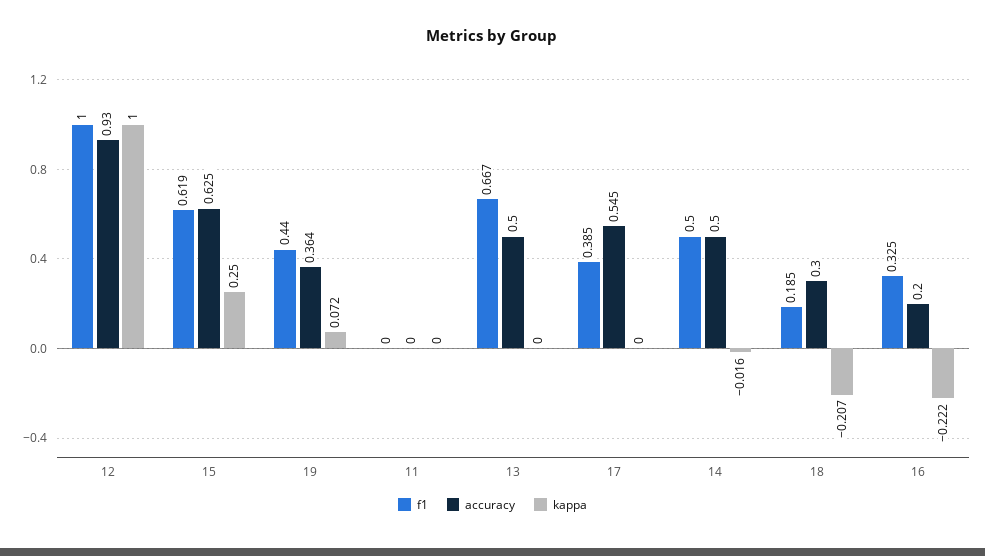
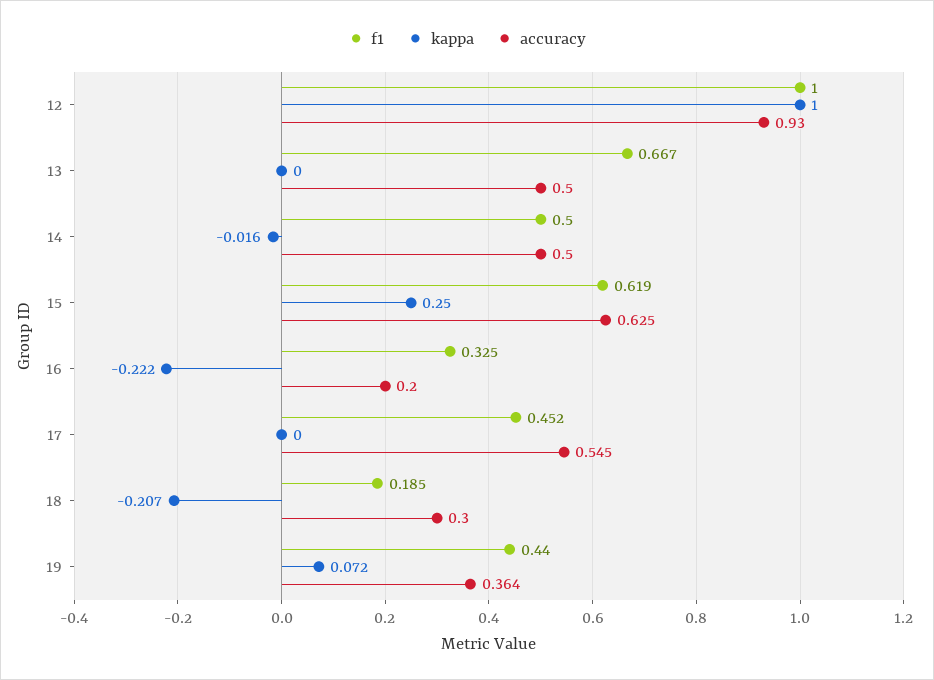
f1, 11: 0 -> none
accuracy, 11: 0 -> none
kappa, 11: 0 -> none
f1, 17: 0.385 -> 0.452

